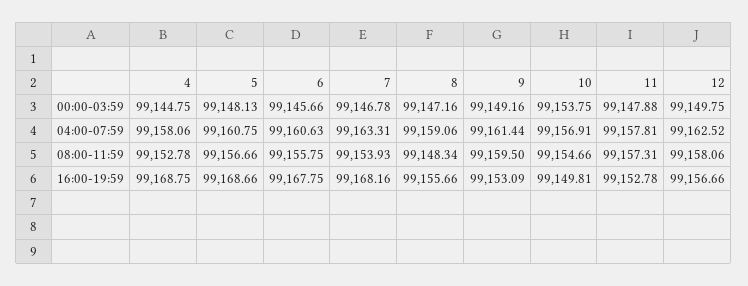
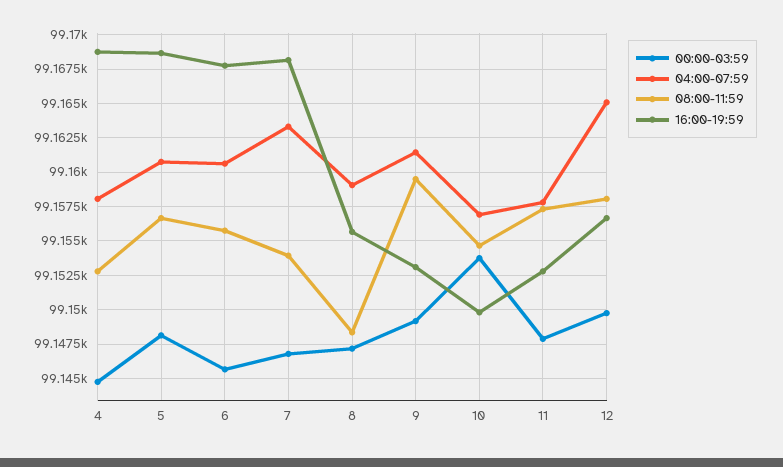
04:00-07:59, 12: 99162.52 -> 99165

